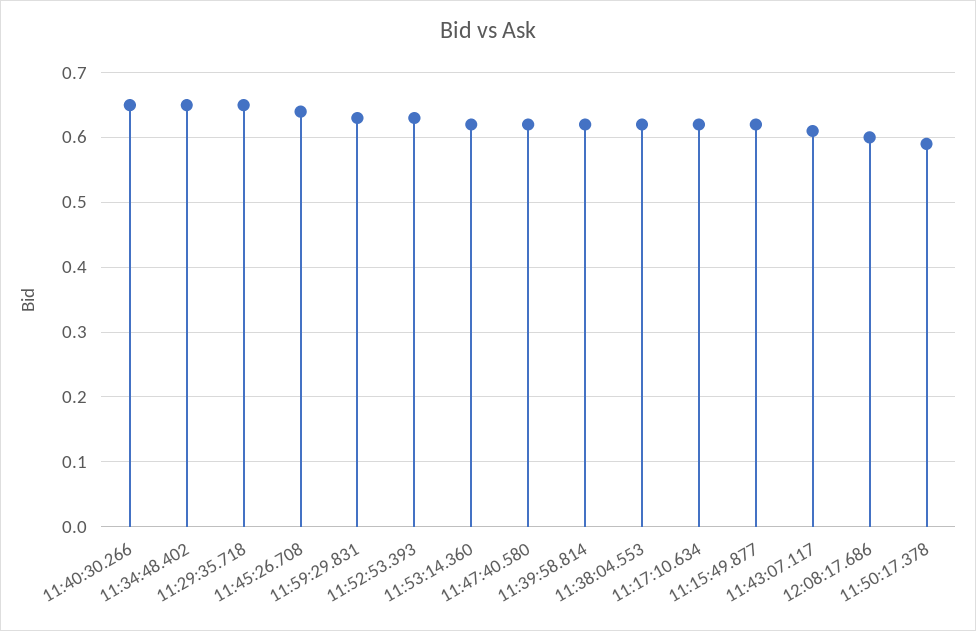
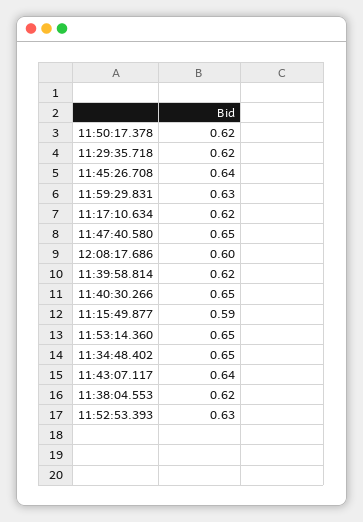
11:29:35.718: 0.65 -> 0.62
11:53:14.360: 0.62 -> 0.65
11:47:40.580: 0.62 -> 0.65
11:15:49.877: 0.62 -> 0.59
11:43:07.117: 0.61 -> 0.64
11:50:17.378: 0.59 -> 0.62

